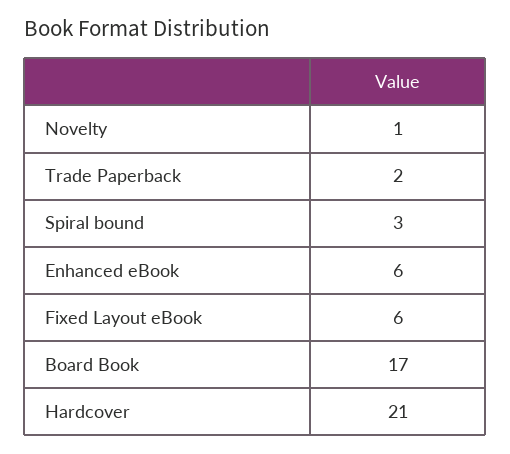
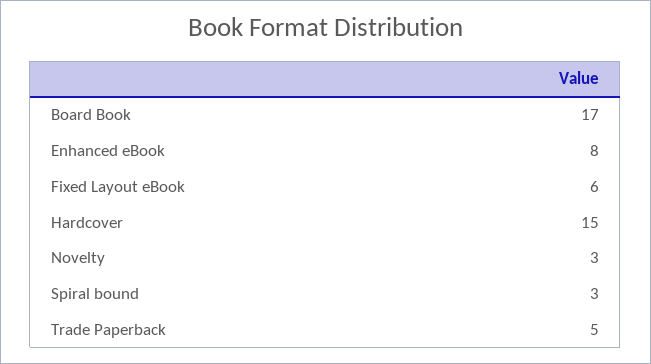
Novelty: 1 -> 3
Trade Paperback: 2 -> 5
Enhanced eBook: 6 -> 8
Hardcover: 21 -> 15

